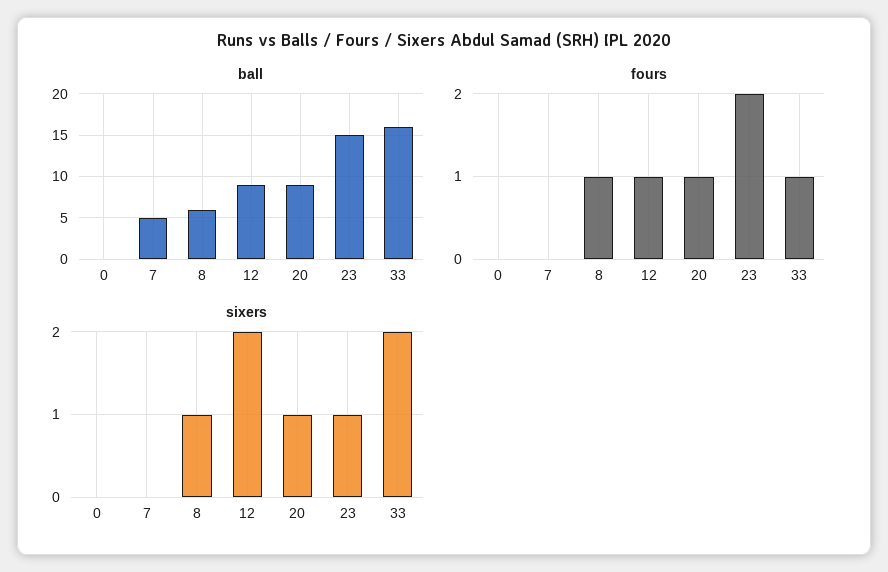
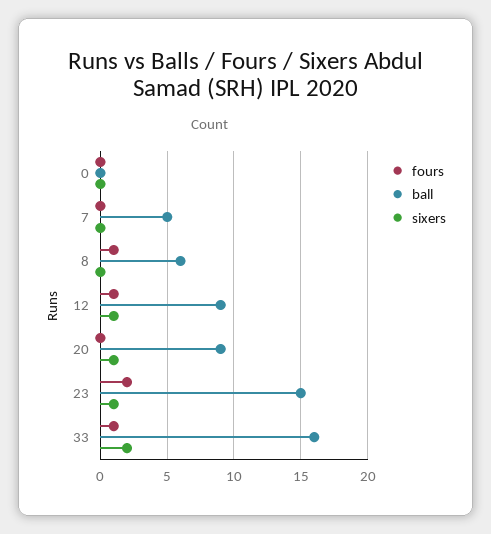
fours, 20: 1 -> 0
sixers, 8: 1 -> 0
sixers, 12: 2 -> 1

